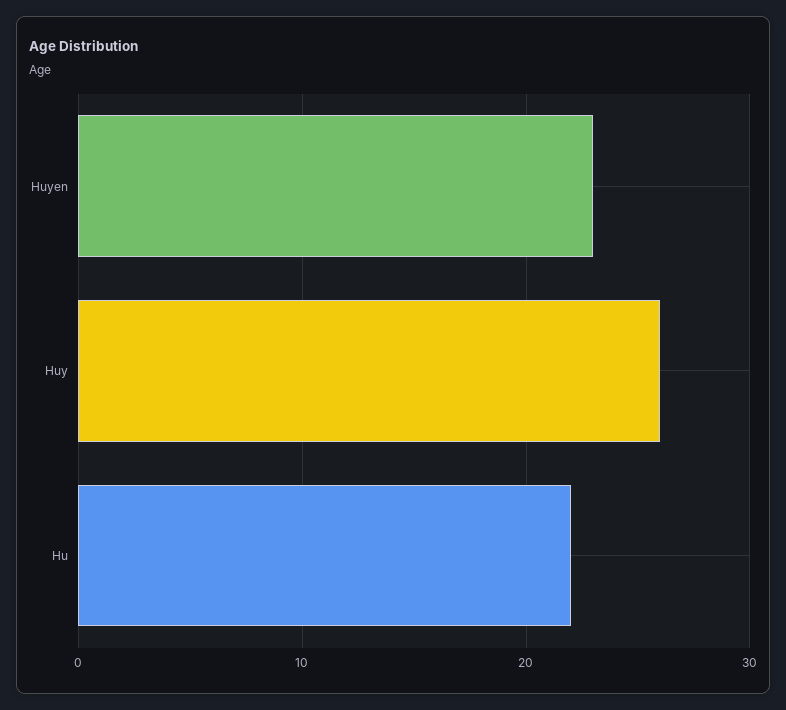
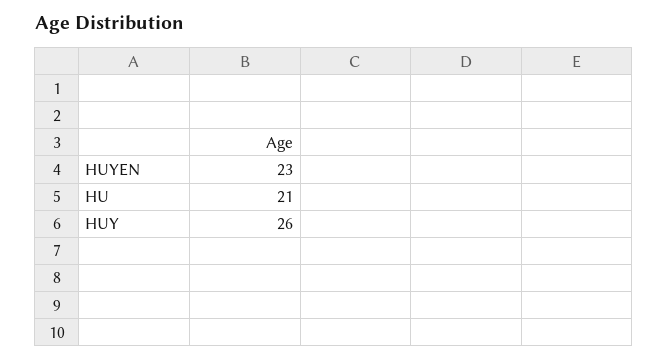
Hu: 22 -> 21

